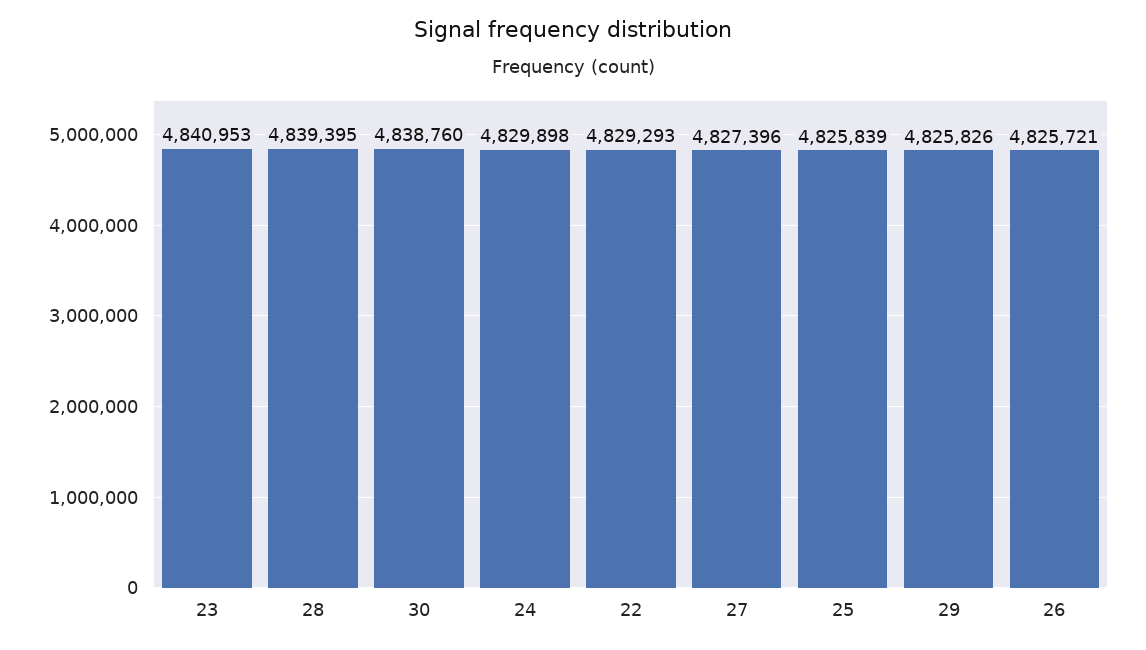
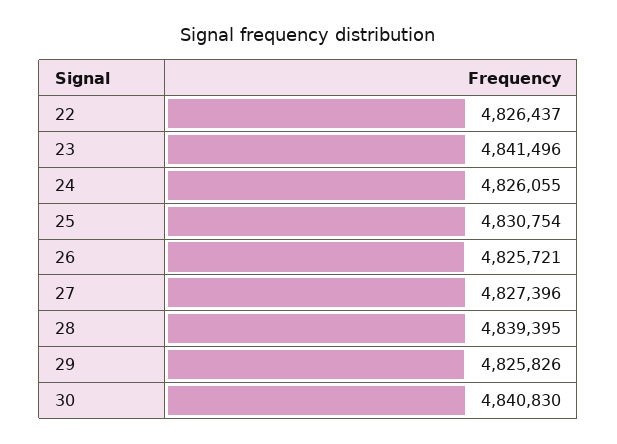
23: 4840953 -> 4841496
30: 4838760 -> 4840830
24: 4829898 -> 4826055
22: 4829293 -> 4826437
25: 4825839 -> 4830754

